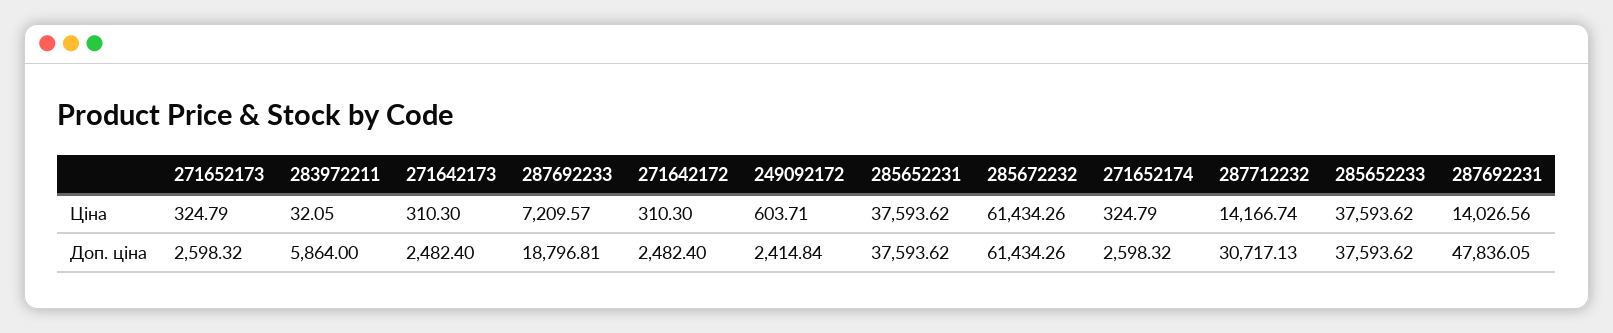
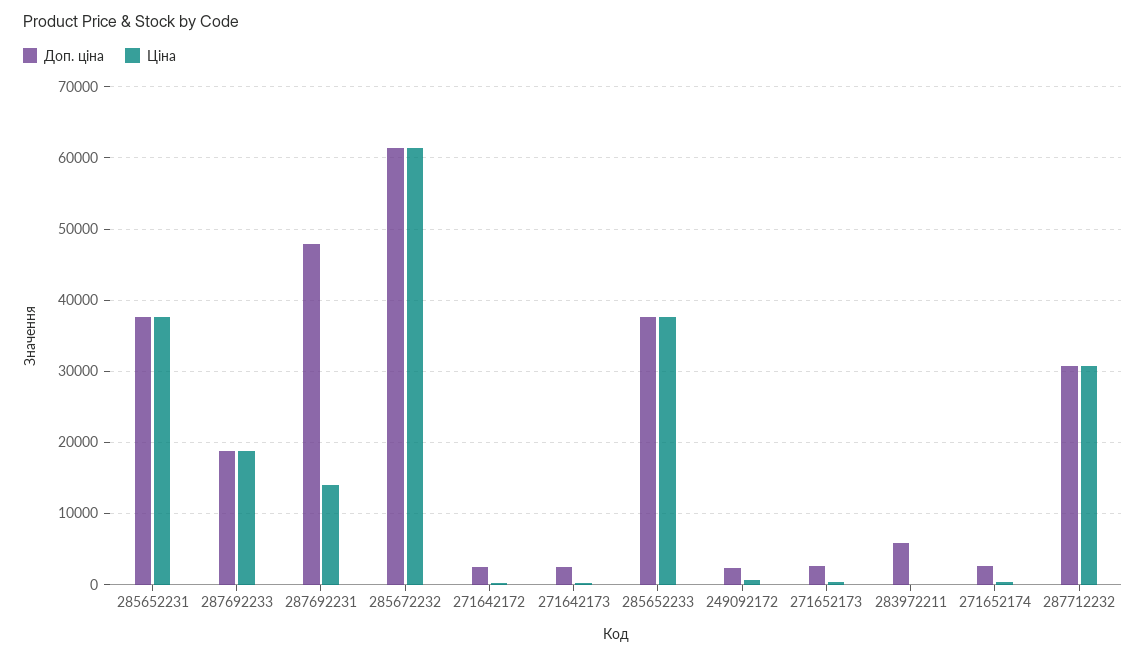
Ціна, 287692233: 7209.57 -> 19000
Ціна, 287712232: 14166.74 -> 31000

